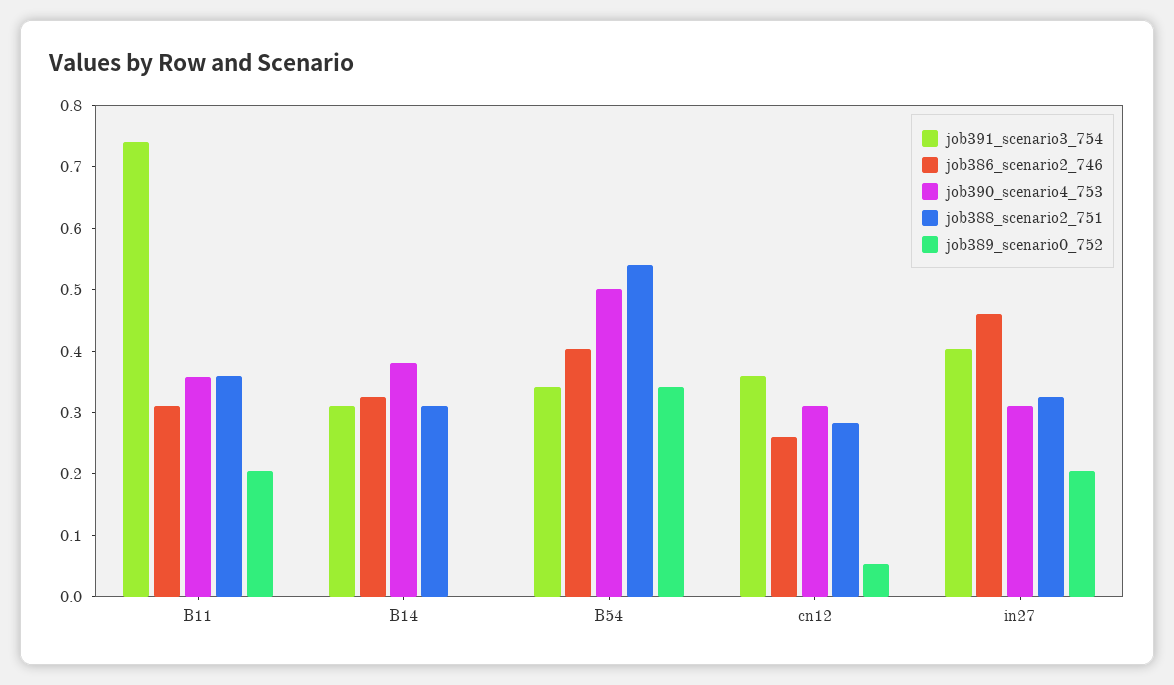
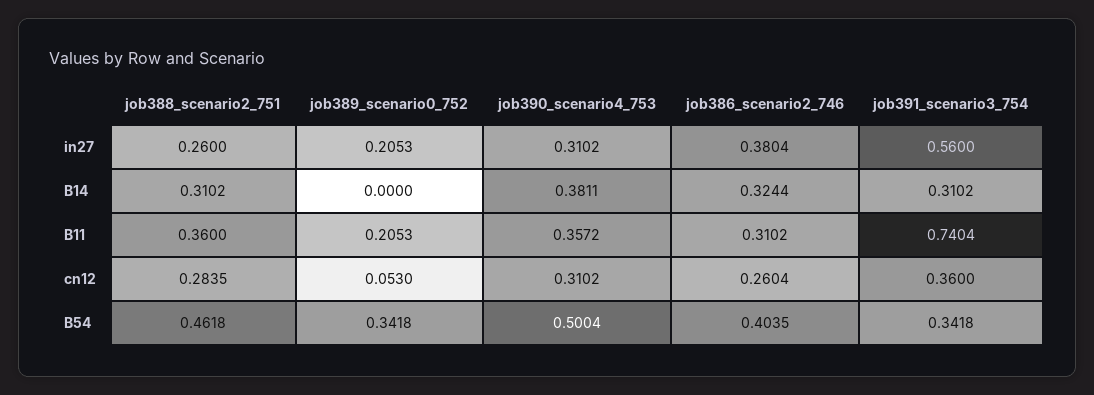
job388_scenario2_751, B54: 0.54 -> 0.4618
job391_scenario3_754, in27: 0.4 -> 0.56
job386_scenario2_746, in27: 0.46 -> 0.3804
job388_scenario2_751, in27: 0.32 -> 0.26

